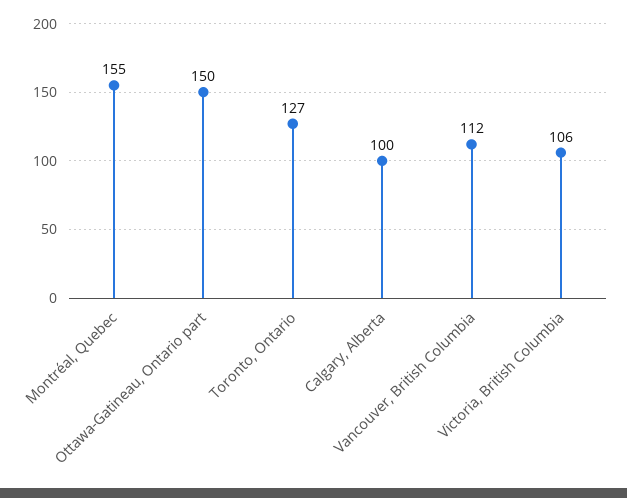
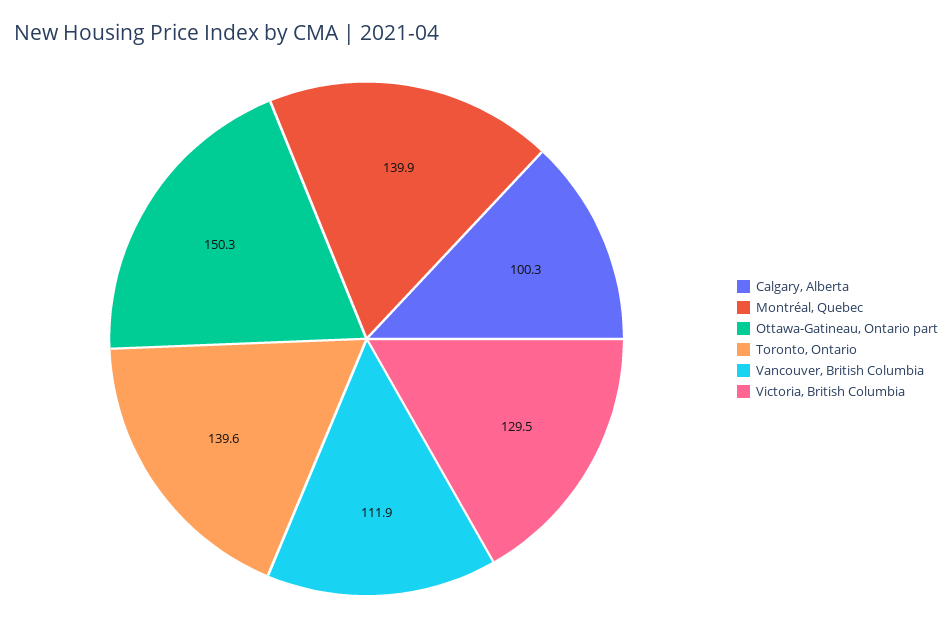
Montréal, Quebec: 155 -> 139.9
Toronto, Ontario: 127 -> 139.6
Victoria, British Columbia: 106 -> 129.5

